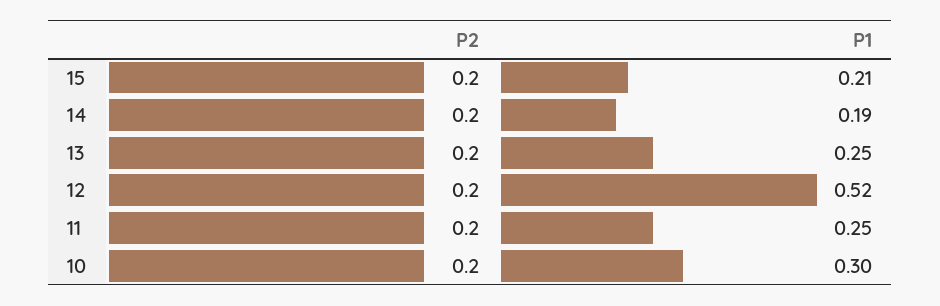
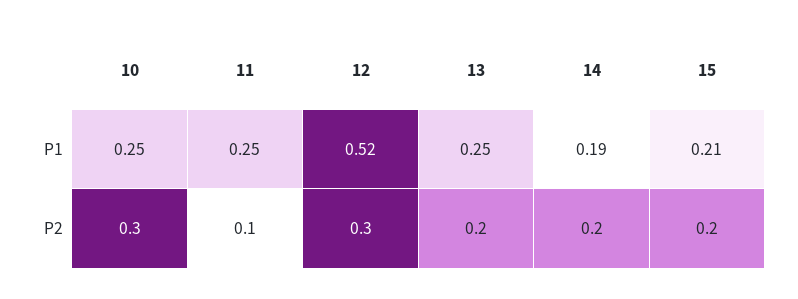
P2, 12: 0.2 -> 0.3
P2, 11: 0.2 -> 0.1
P2, 10: 0.2 -> 0.3
P1, 10: 0.3 -> 0.25

